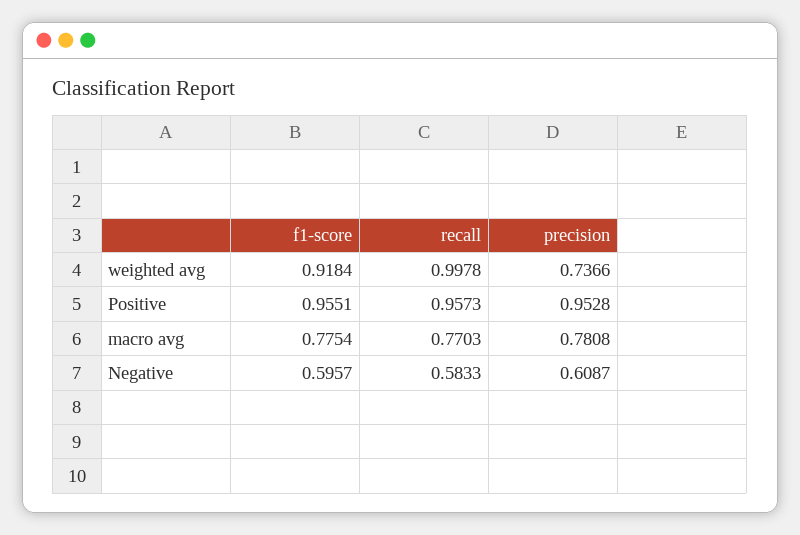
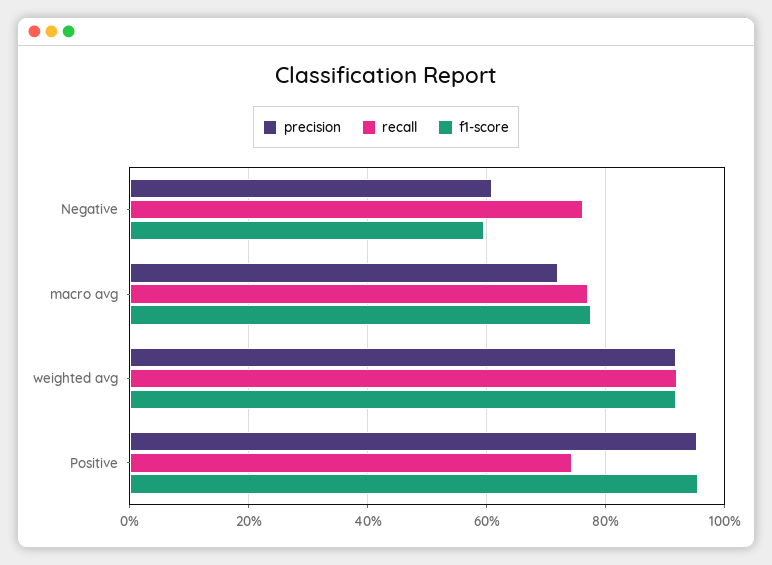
recall, weighted avg: 0.9978 -> 0.92
precision, weighted avg: 0.7366 -> 0.92
recall, Positive: 0.9573 -> 0.74
precision, macro avg: 0.7808 -> 0.72
recall, Negative: 0.5833 -> 0.76

